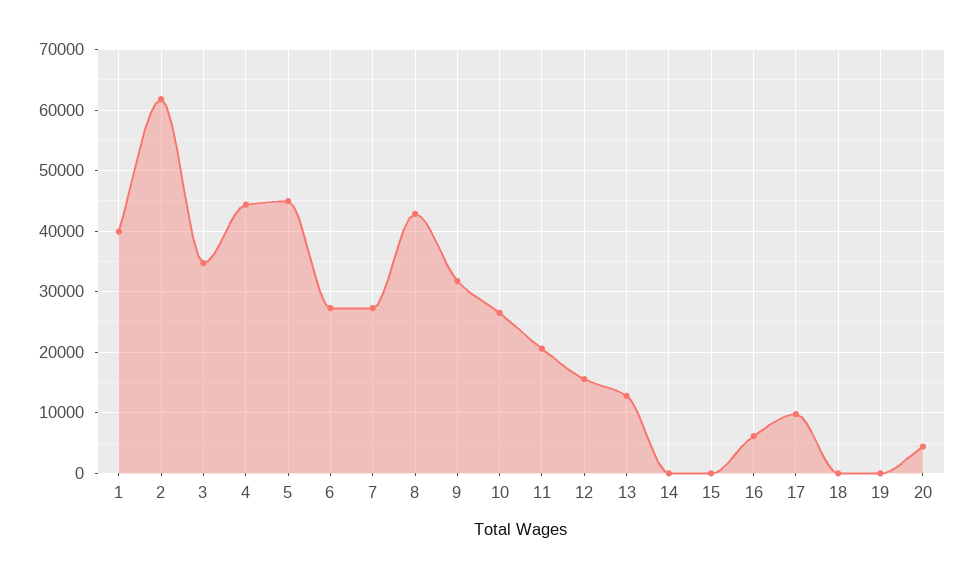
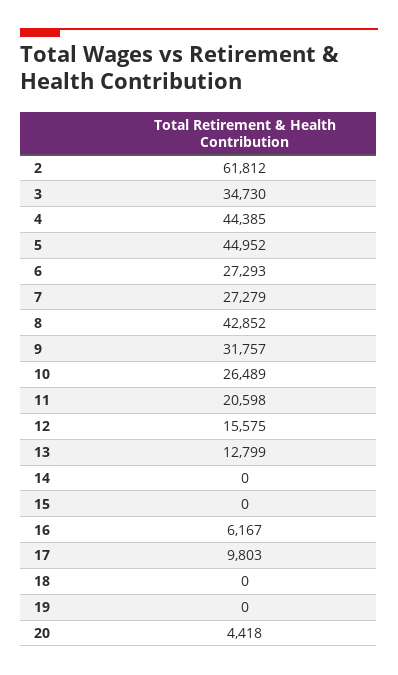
1: 40000 -> none

